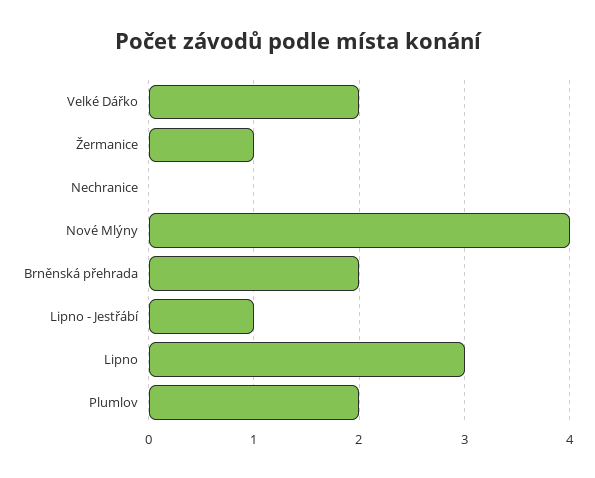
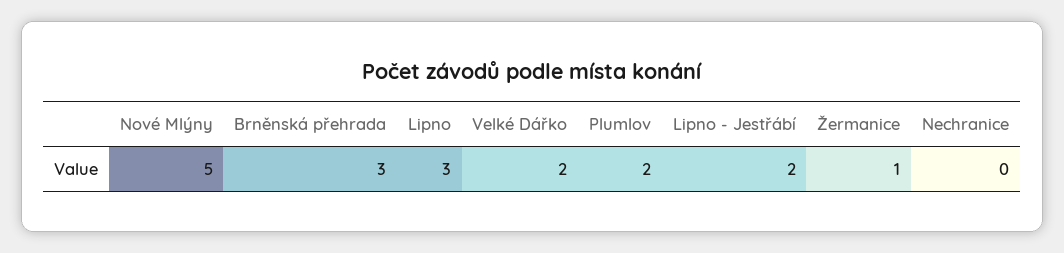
Nové Mlýny: 4 -> 5
Brněnská přehrada: 2 -> 3
Lipno - Jestřábí: 1 -> 2

